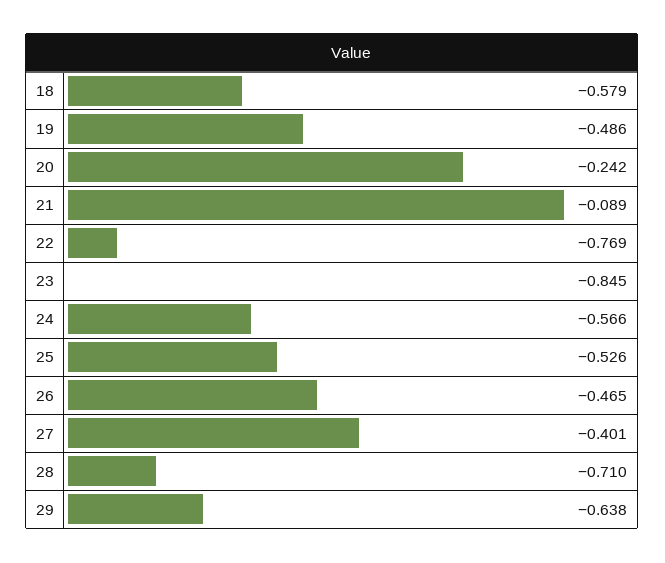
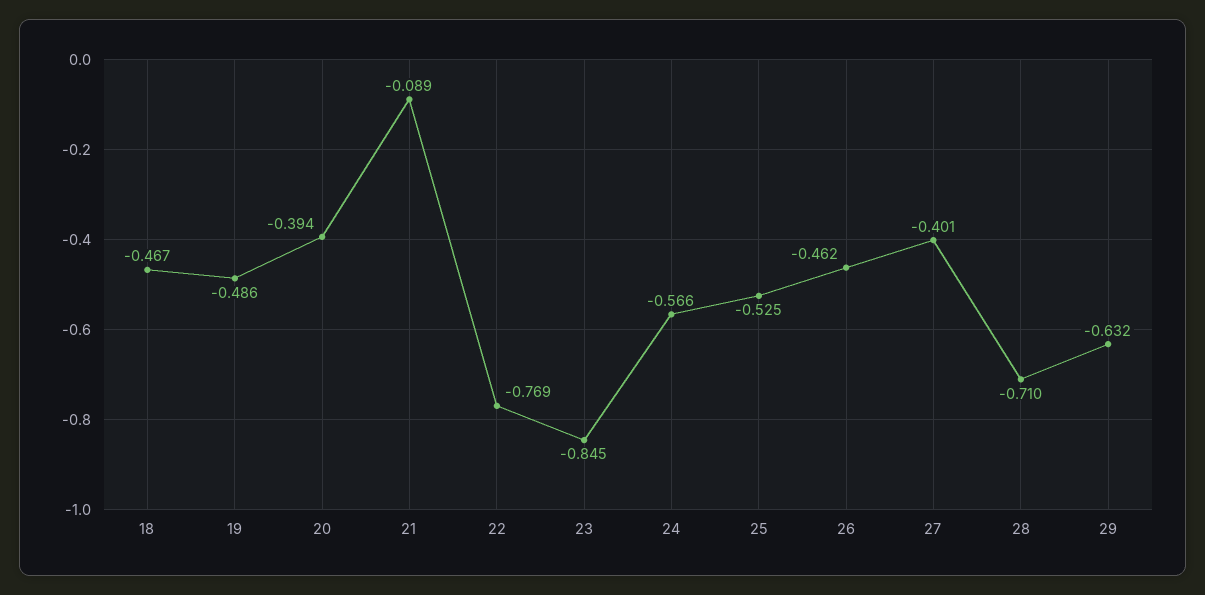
18: -0.579 -> -0.467
20: -0.242 -> -0.394
25: -0.526 -> -0.525
26: -0.465 -> -0.462
29: -0.638 -> -0.632

